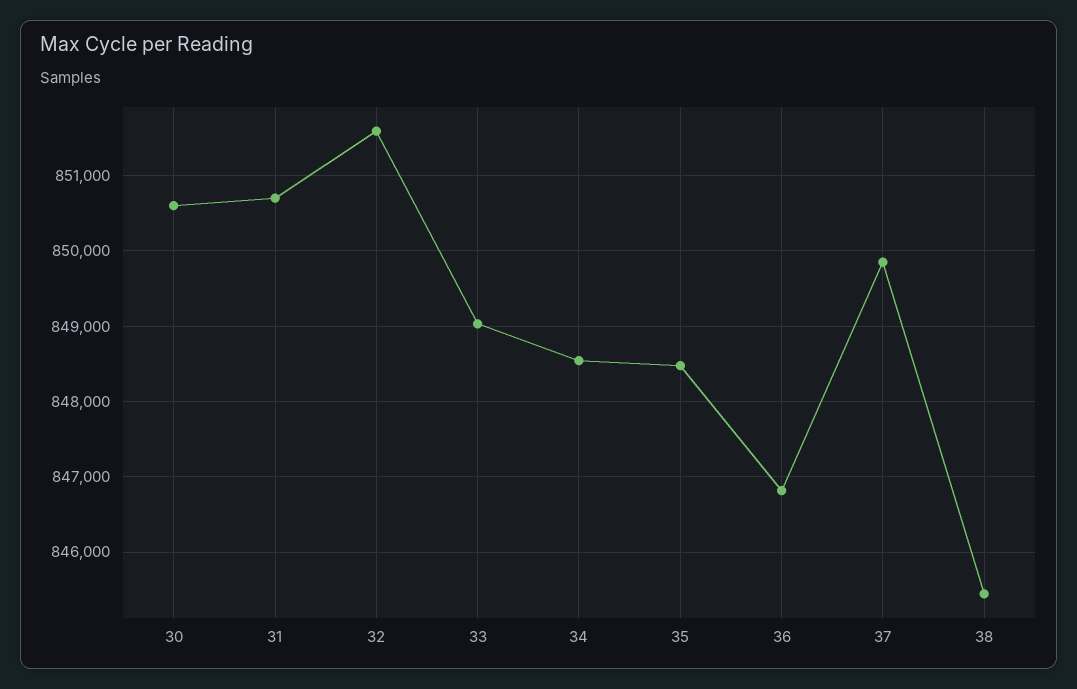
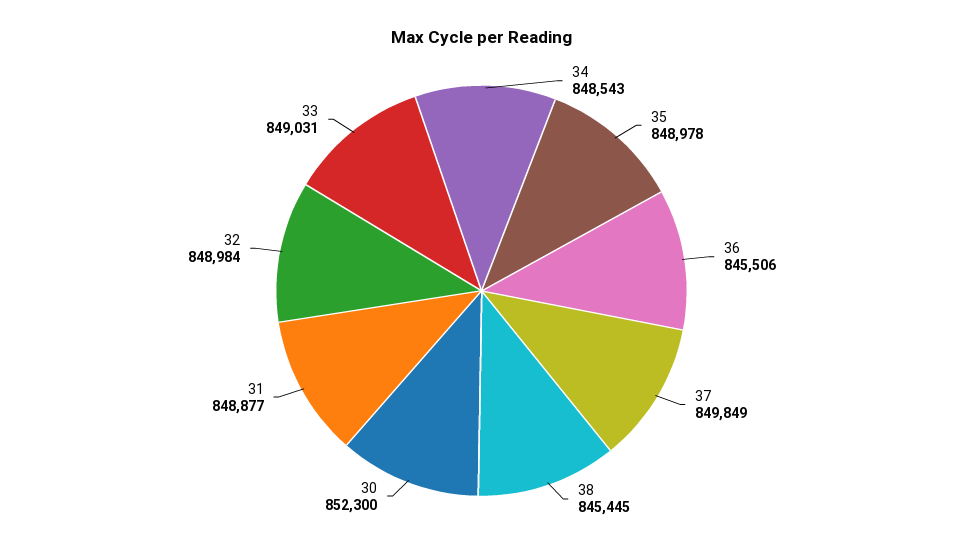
30: 850600 -> 852300
31: 850700 -> 848877
32: 851600 -> 848984
35: 848500 -> 848978
36: 846800 -> 845506

